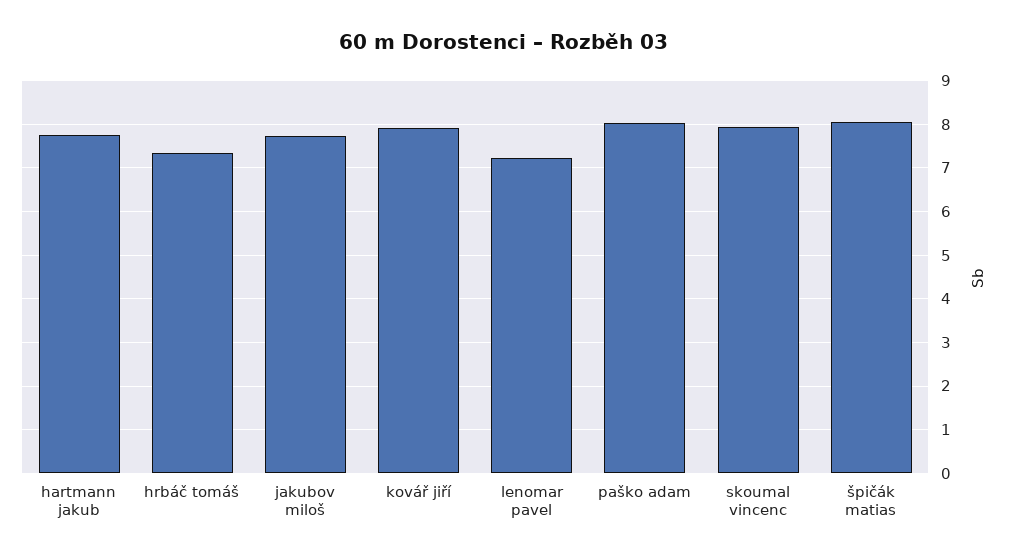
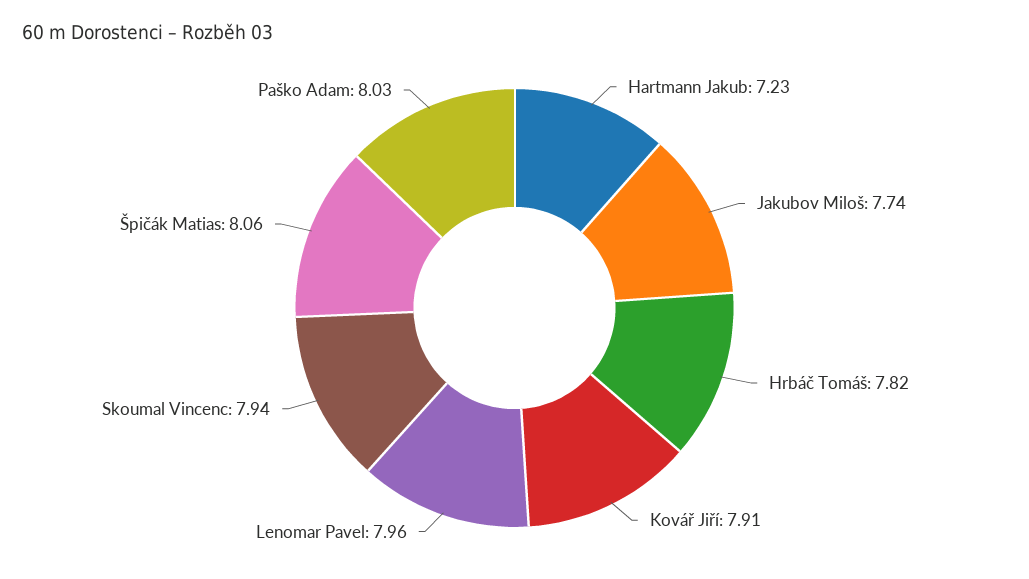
hartmann jakub: 7.8 -> 7.23
hrbáč tomáš: 7.4 -> 7.82
lenomar pavel: 7.2 -> 7.96

